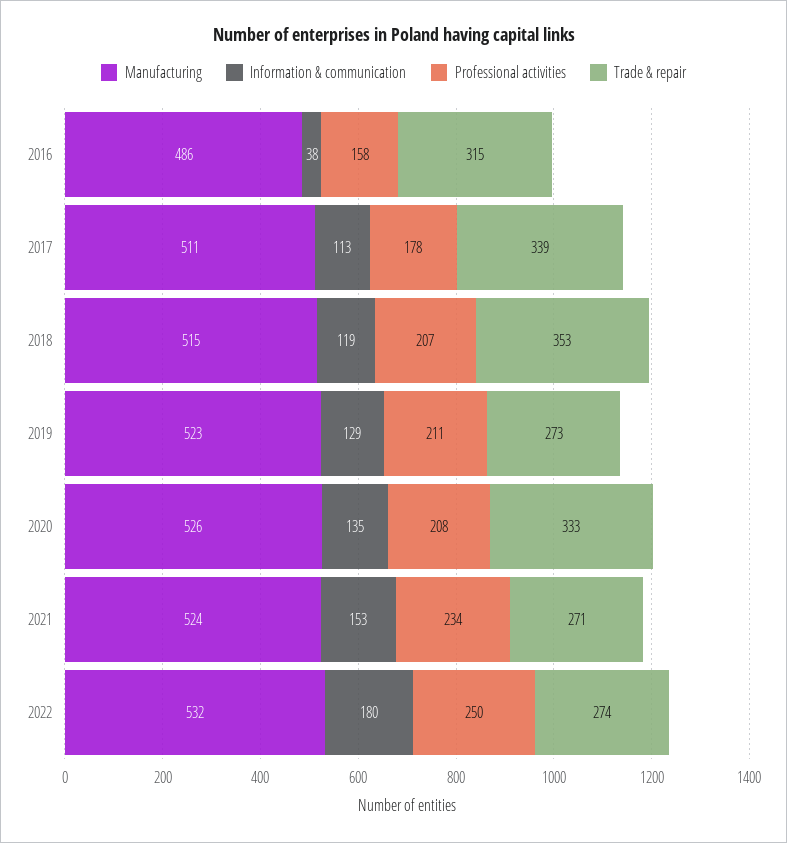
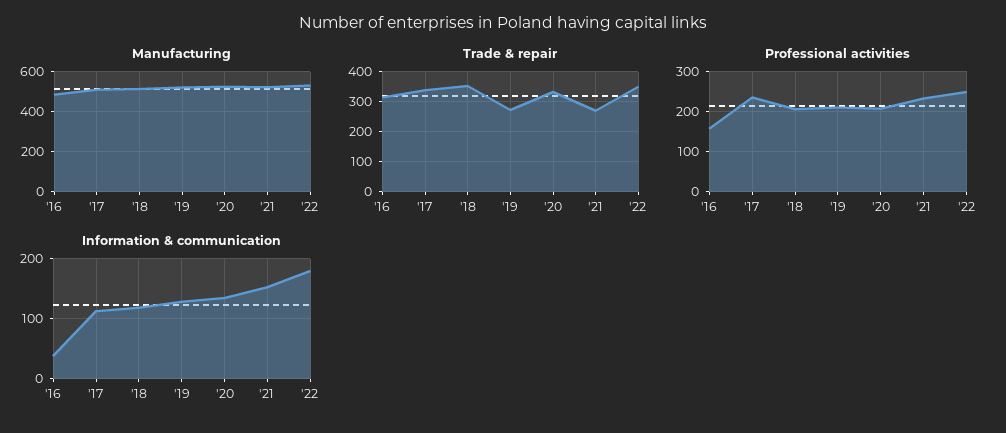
Professional activities, 2017: 178 -> 240
Trade & repair, 2022: 274 -> 350

